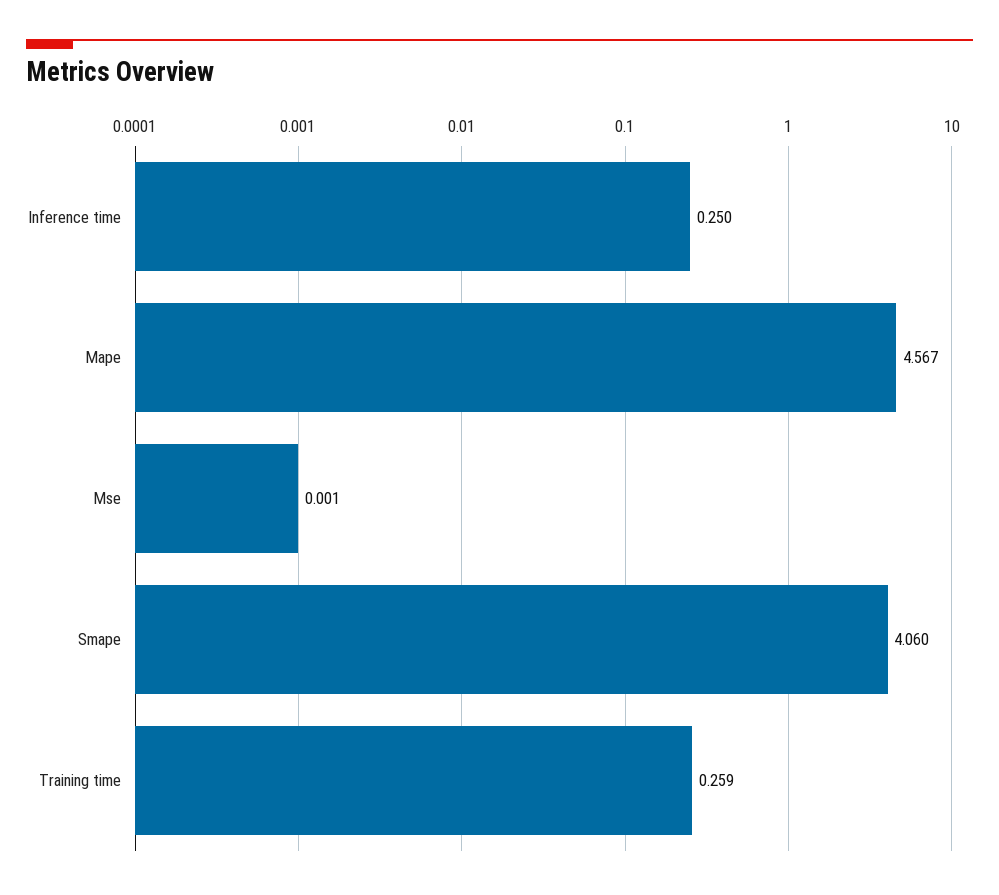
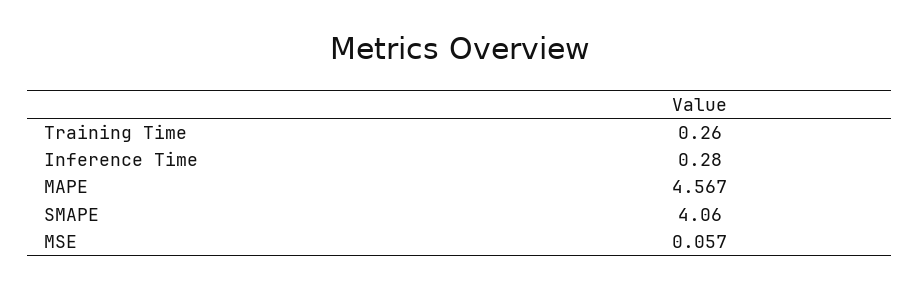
Inference time: 0.25 -> 0.28
Mse: 0.001 -> 0.057
Training time: 0.259 -> 0.26

